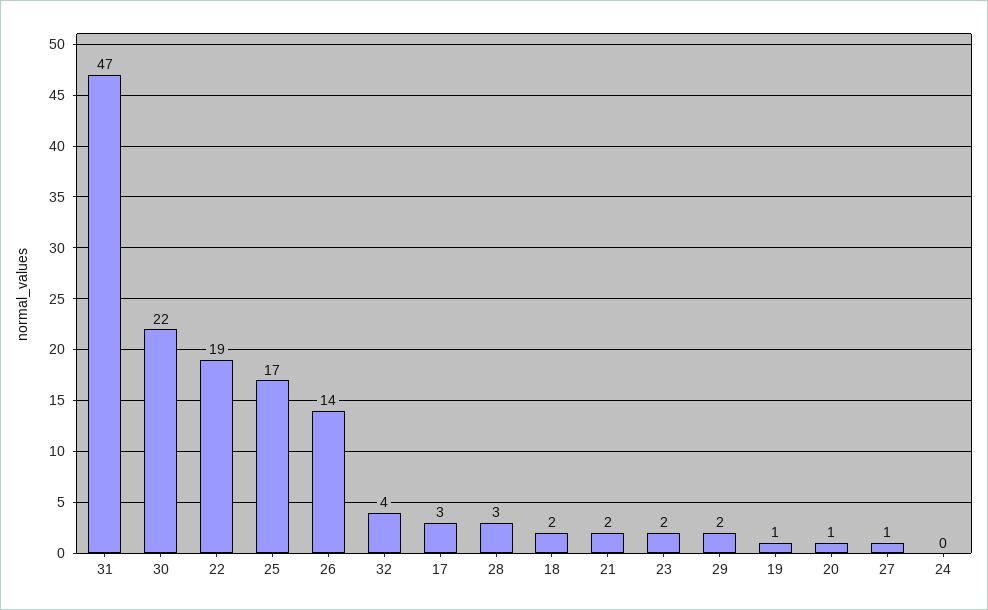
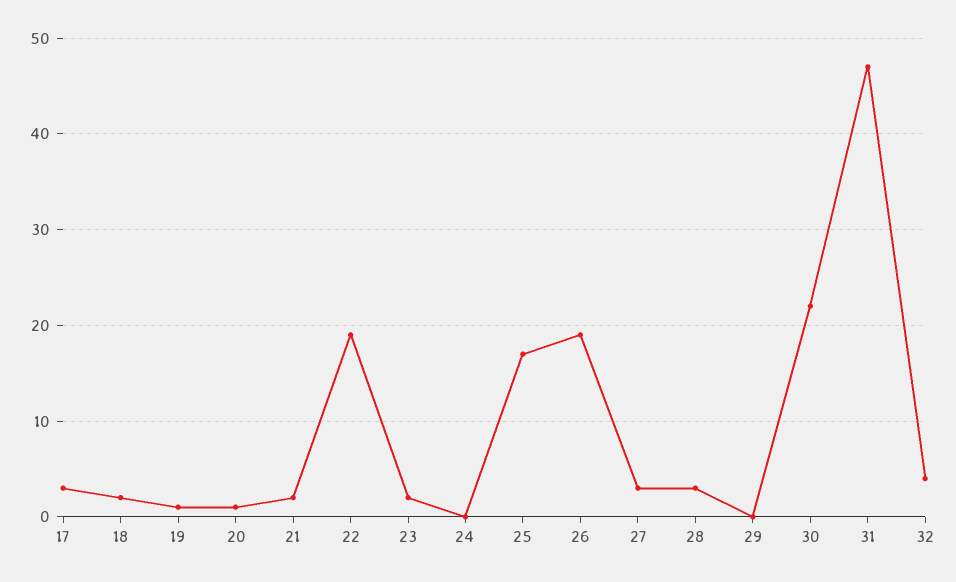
26: 14 -> 19
29: 2 -> 0
27: 1 -> 3

